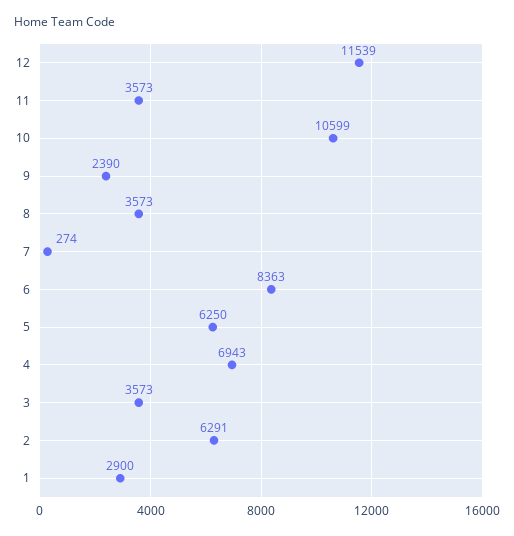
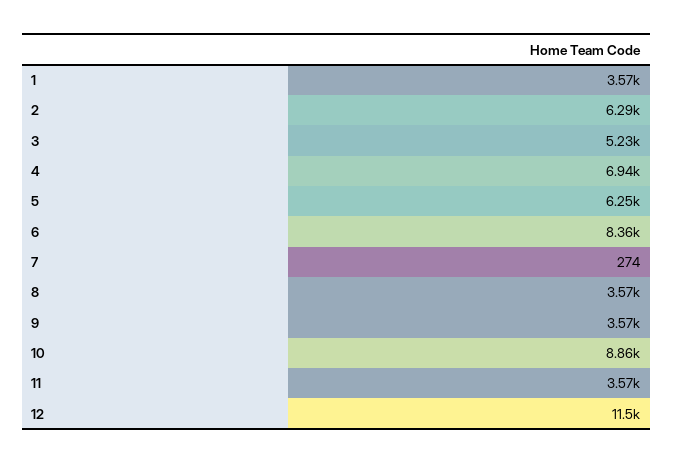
10: 10599 -> 8860
9: 2390 -> 3570
3: 3573 -> 5230
1: 2900 -> 3570

